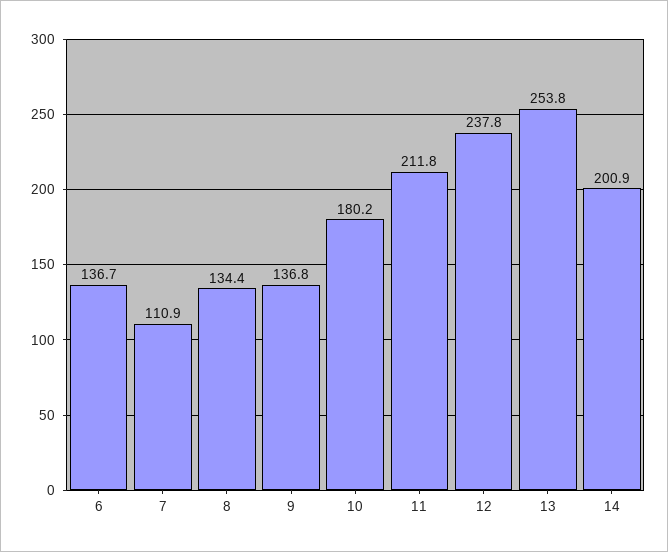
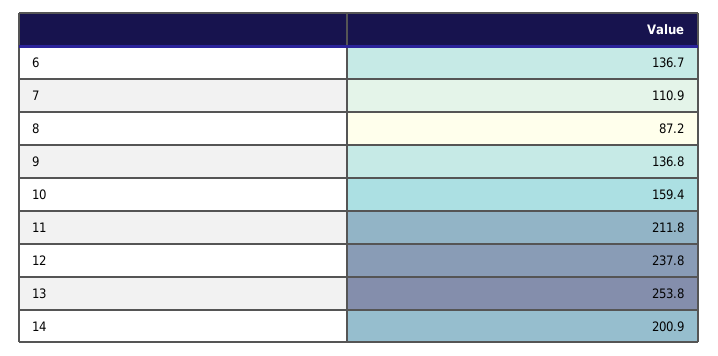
8: 134.4 -> 87.2
10: 180.2 -> 159.4

